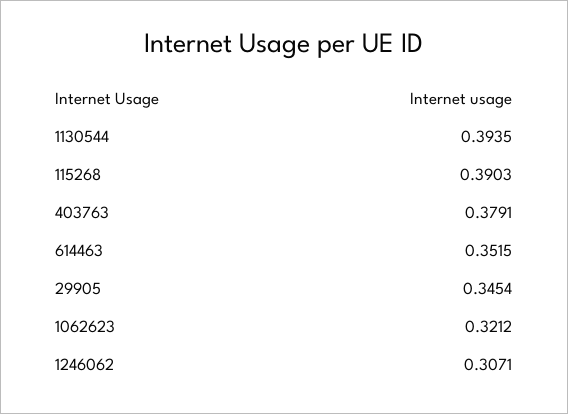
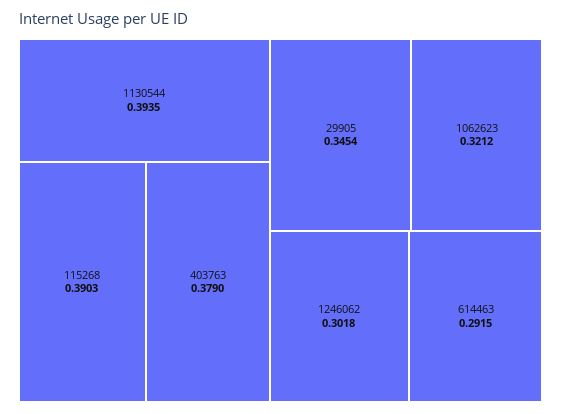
403763: 0.3791 -> 0.379
614463: 0.3515 -> 0.2915
1246062: 0.3071 -> 0.3018

